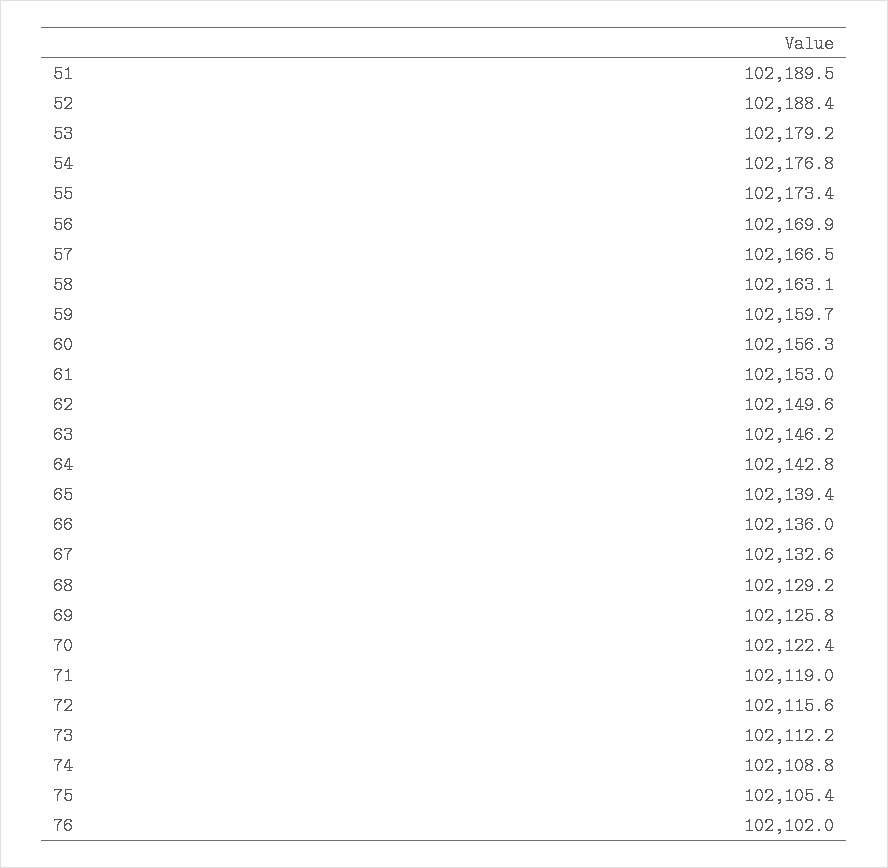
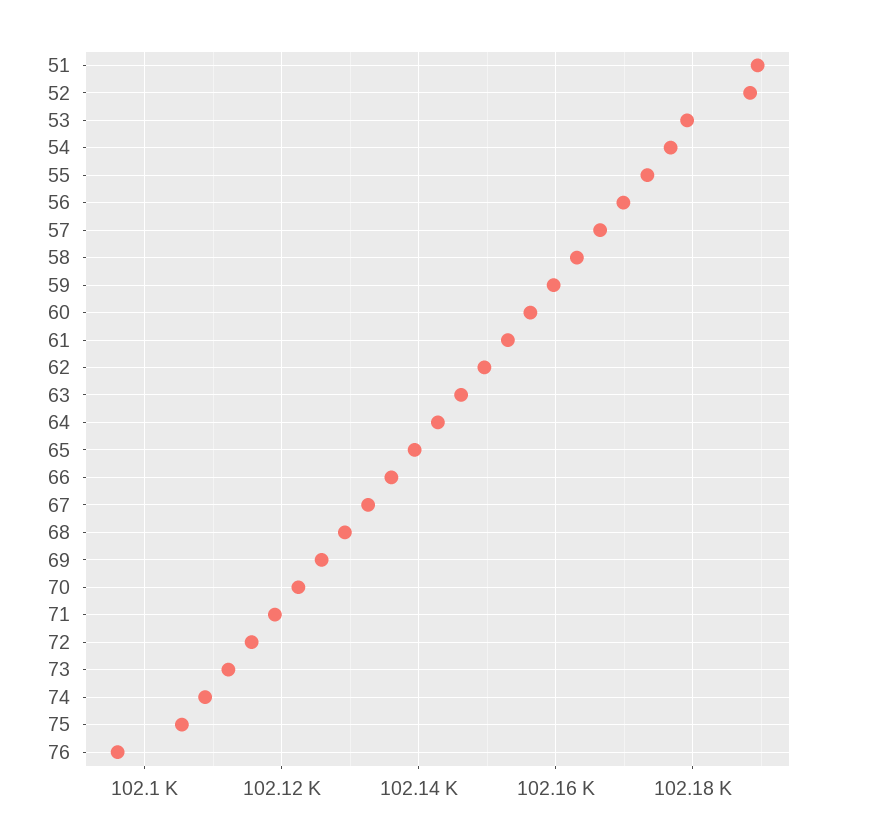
76: 102102 -> 102096

